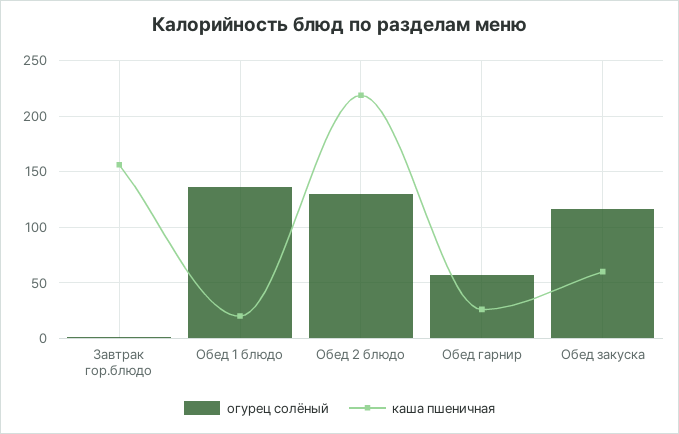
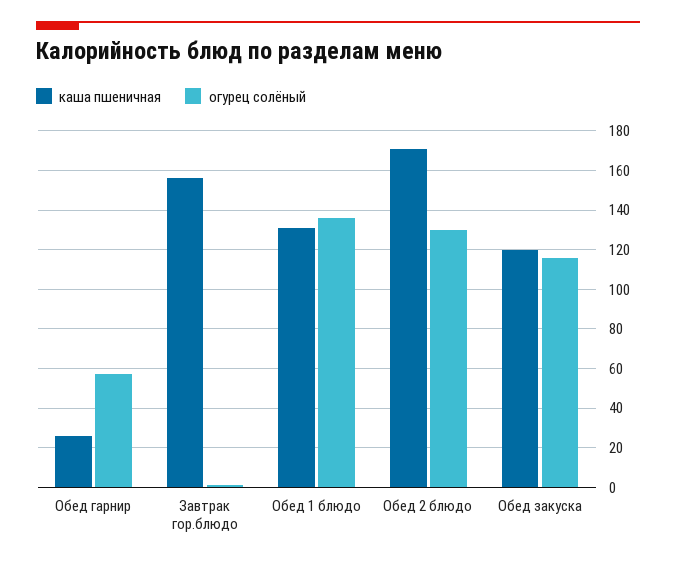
каша пшеничная, Обед 1 блюдо: 20 -> 130
каша пшеничная, Обед 2 блюдо: 220 -> 170
каша пшеничная, Обед закуска: 60 -> 120

